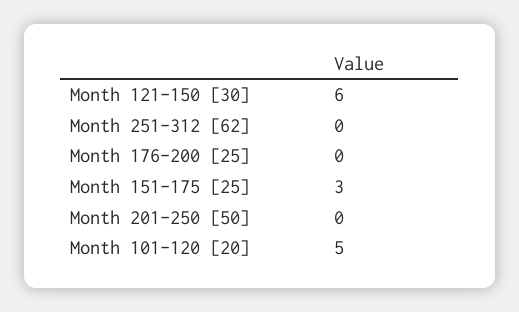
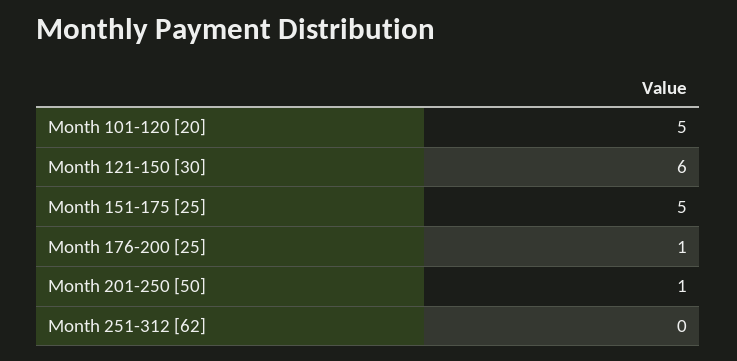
Month 176-200 [25]: 0 -> 1
Month 151-175 [25]: 3 -> 5
Month 201-250 [50]: 0 -> 1

